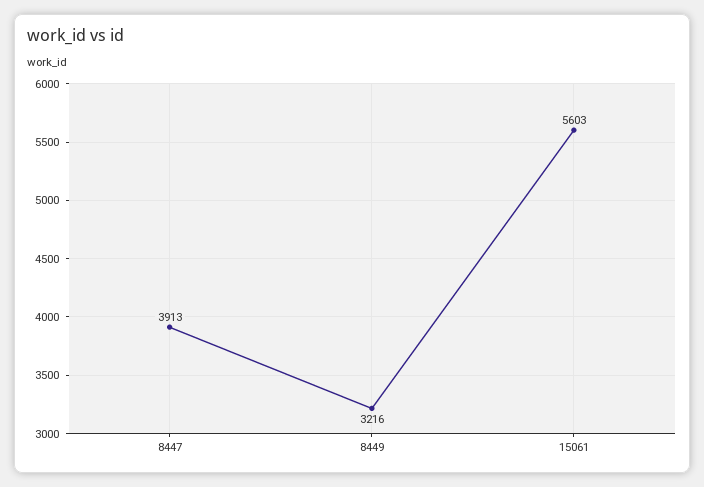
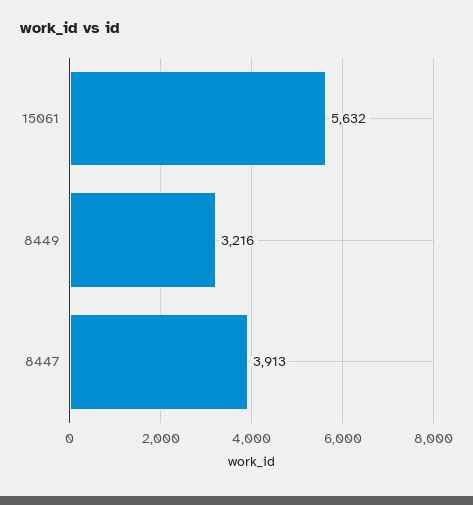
15061: 5603 -> 5632

